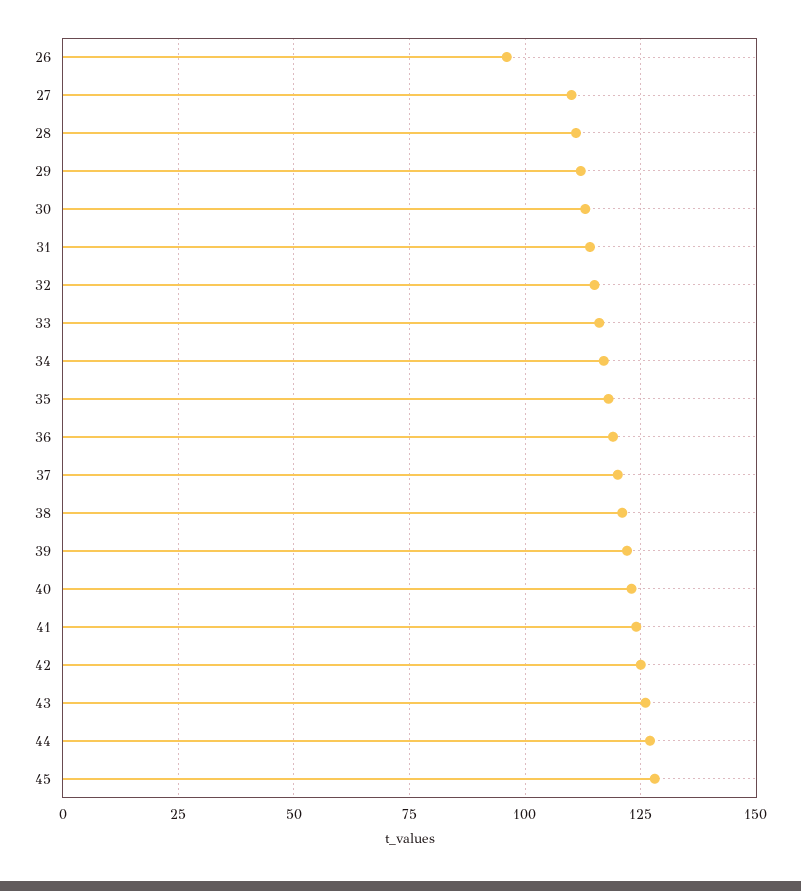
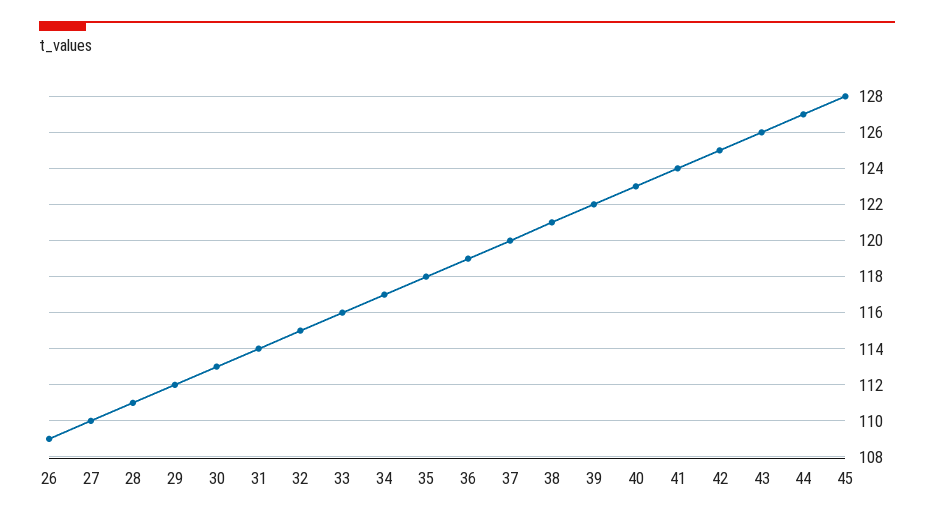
26: 95 -> 109

